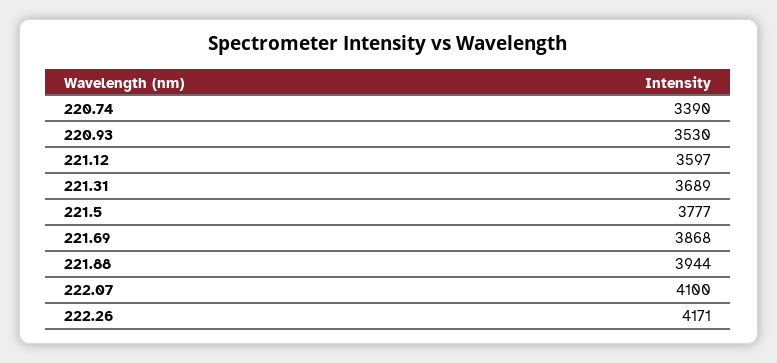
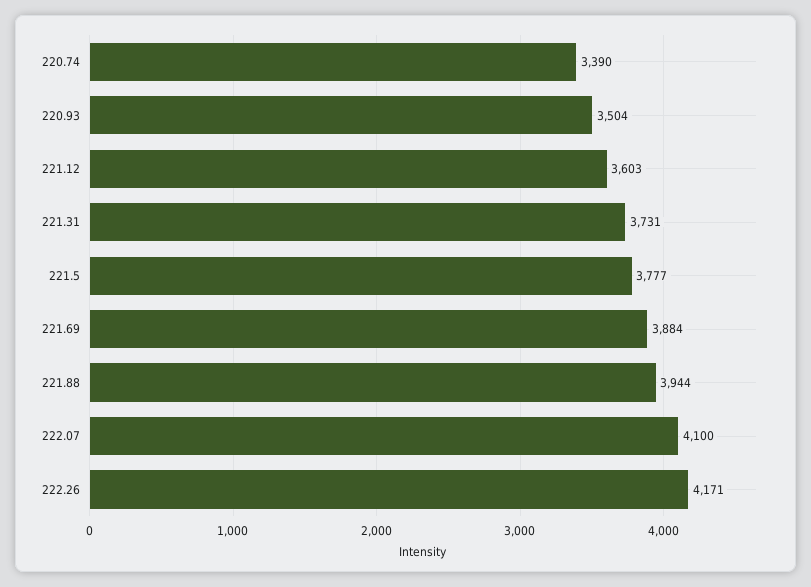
220.93: 3530 -> 3504
221.12: 3597 -> 3603
221.31: 3689 -> 3731
221.69: 3868 -> 3884

